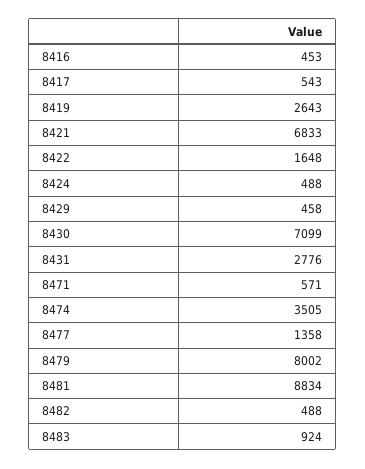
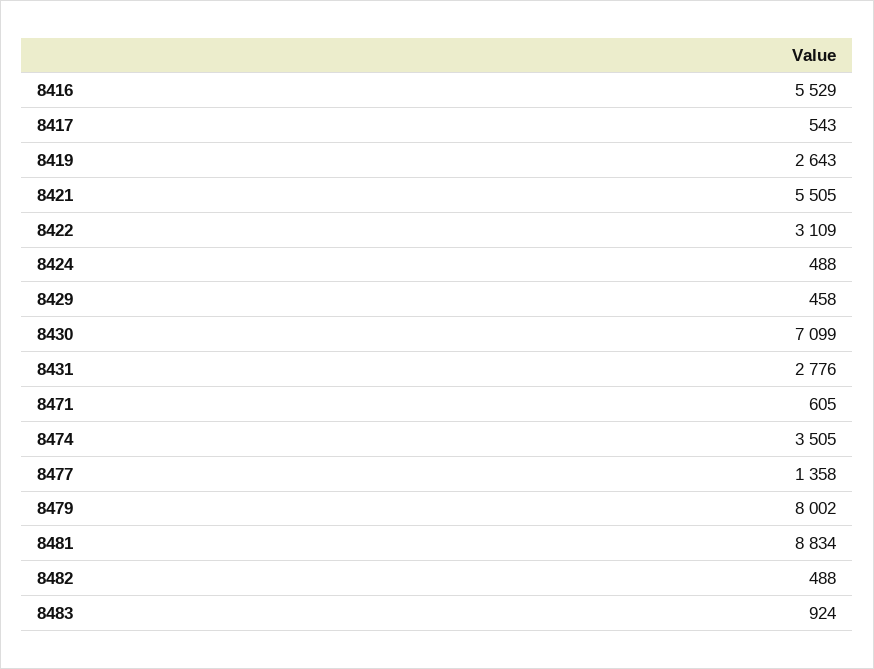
8416: 453 -> 5529
8421: 6833 -> 5505
8422: 1648 -> 3109
8471: 571 -> 605

